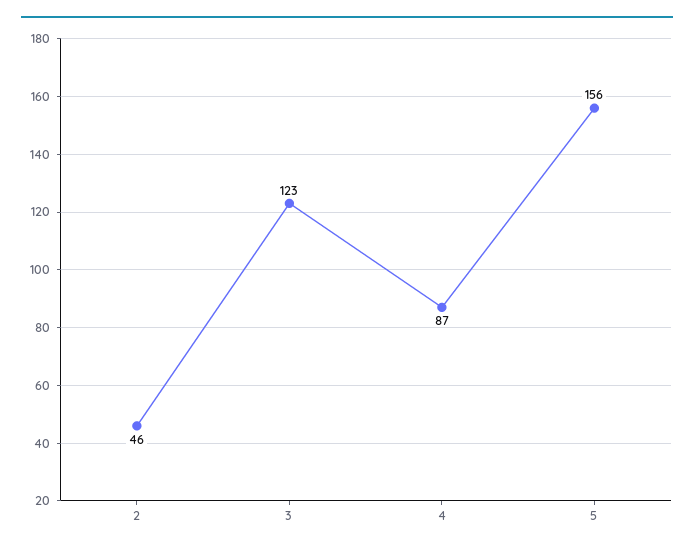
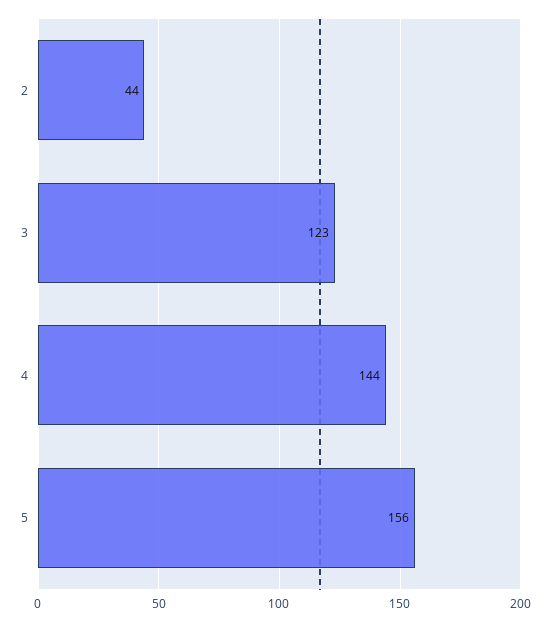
2: 46 -> 44
4: 87 -> 144

